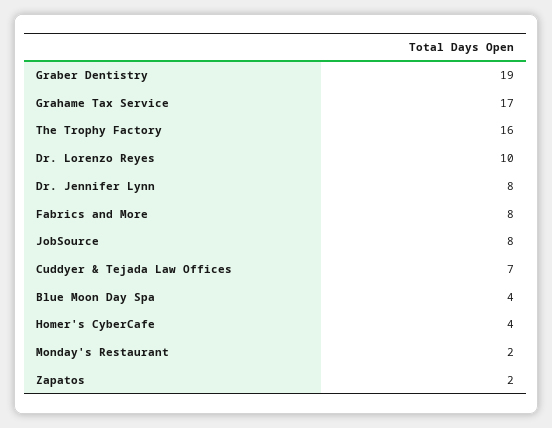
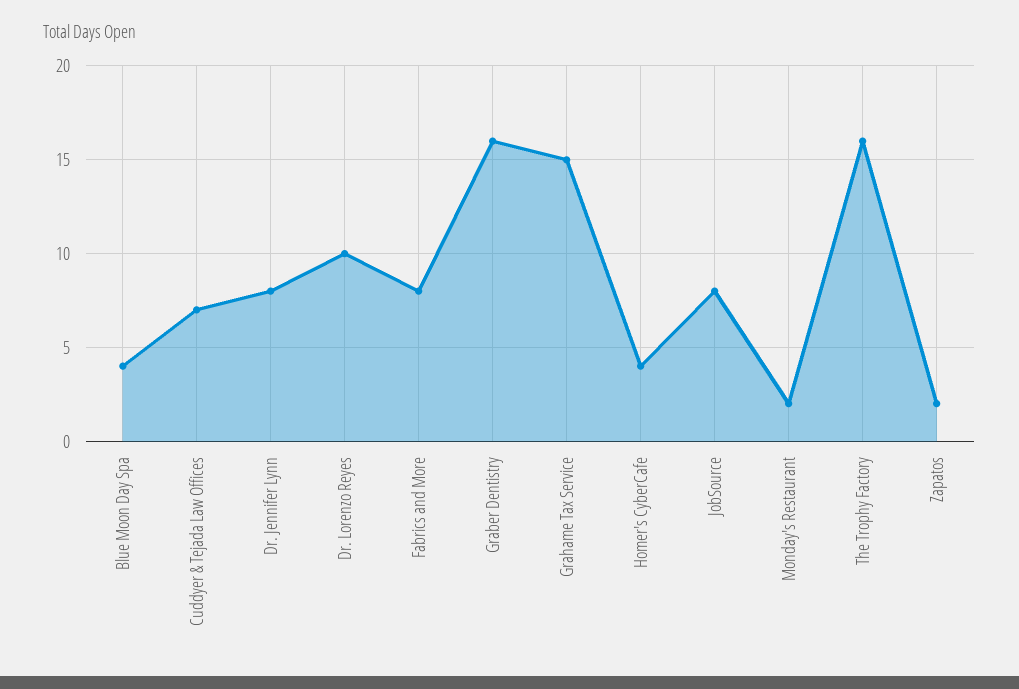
Graber Dentistry: 19 -> 16
Grahame Tax Service: 17 -> 15

